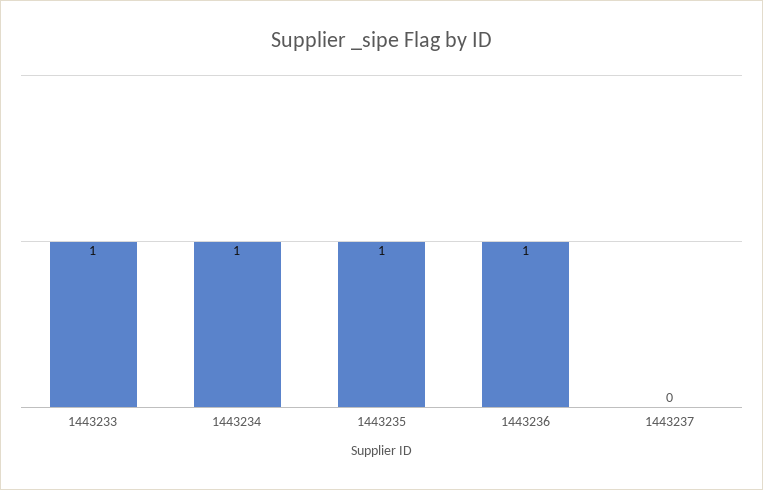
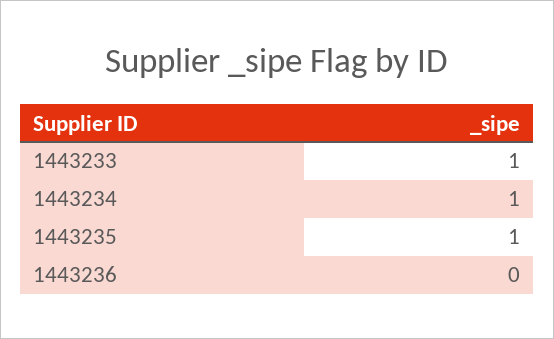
1443236: 1 -> 0
1443237: 0 -> none

